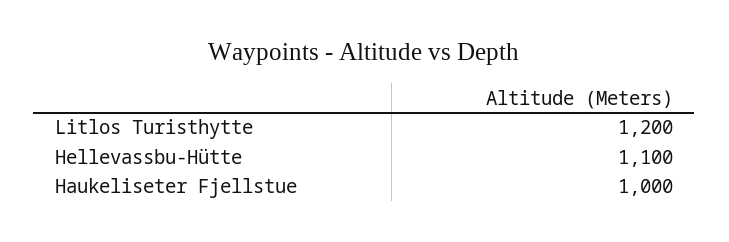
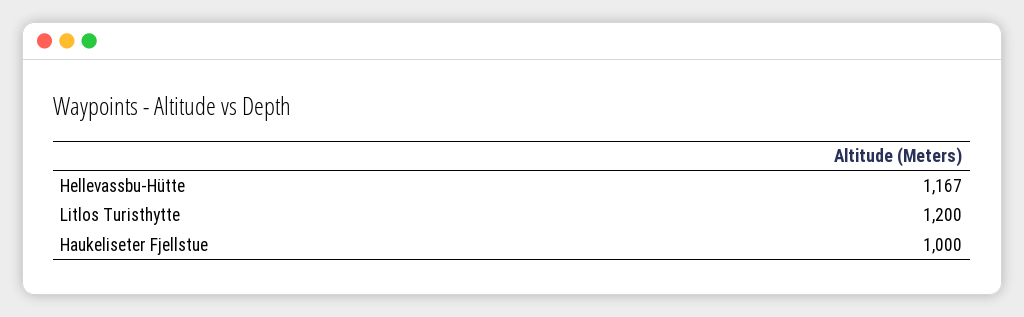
Hellevassbu-Hütte: 1100 -> 1167

